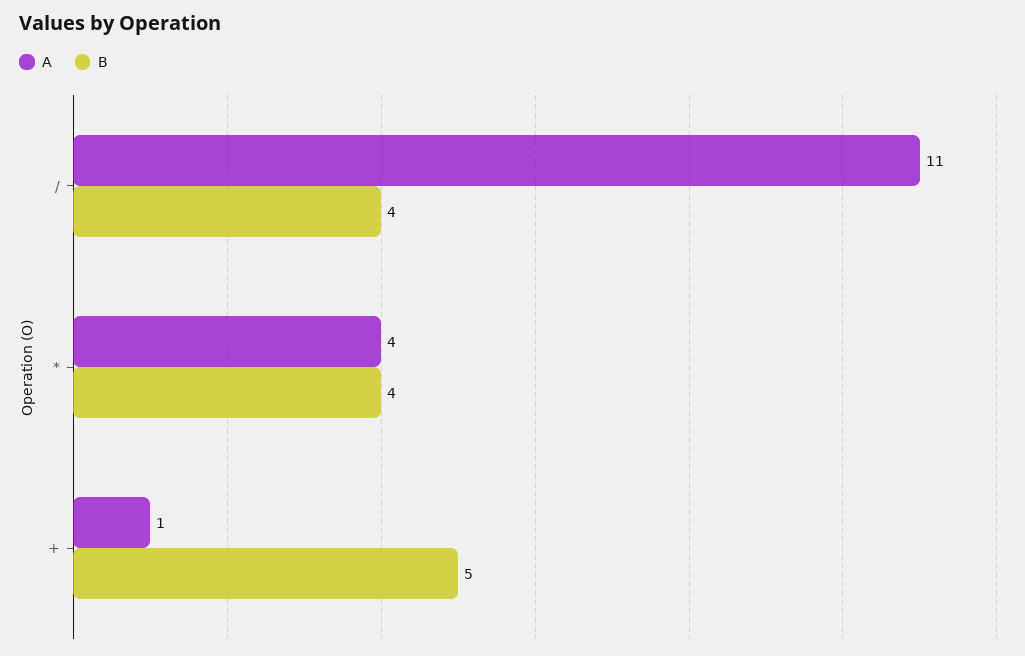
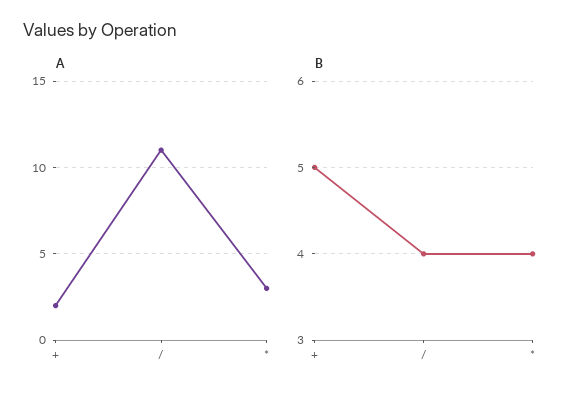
A, *: 4 -> 3
A, +: 1 -> 2

